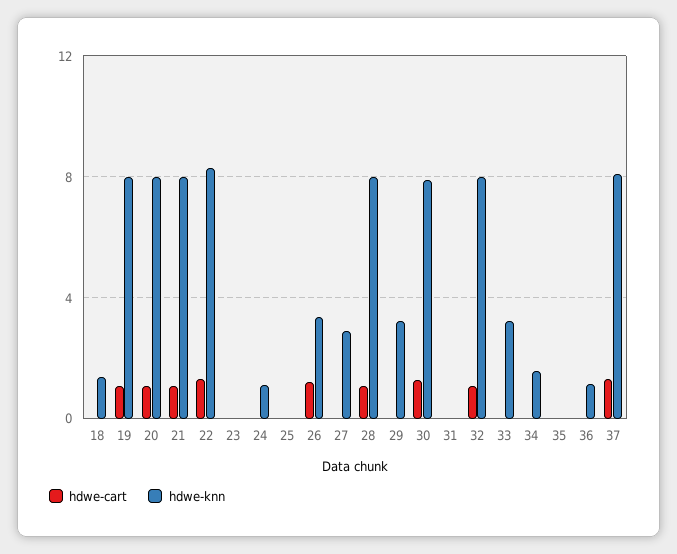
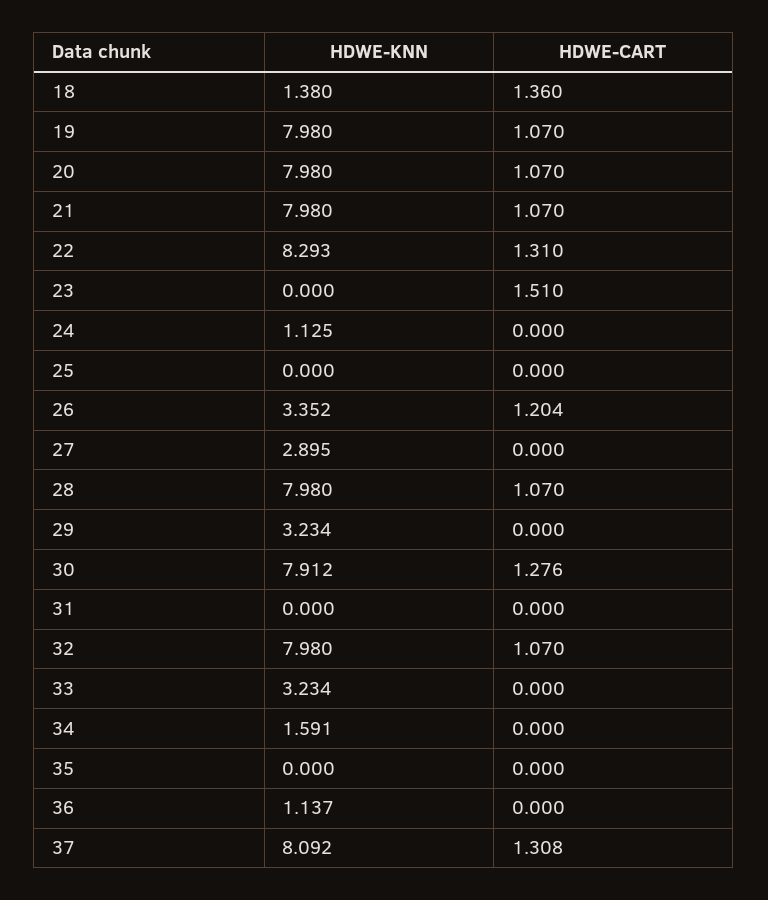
hdwe-cart, 18: 0 -> 1.36
hdwe-cart, 23: 0 -> 1.51

